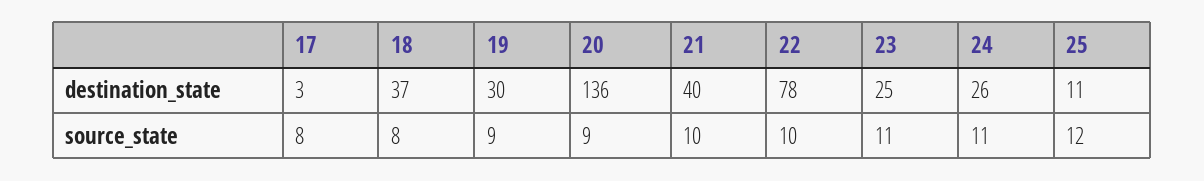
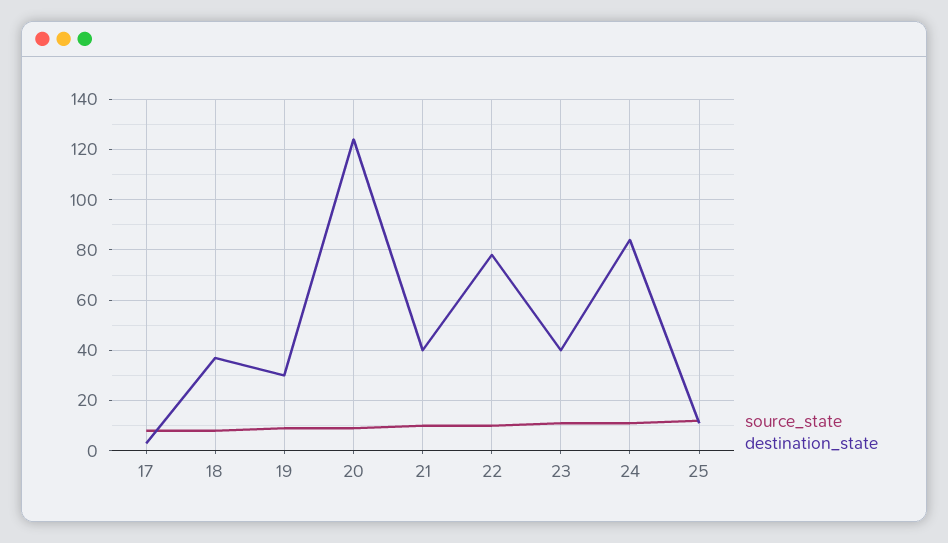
destination_state, 20: 136 -> 125
destination_state, 23: 25 -> 40
destination_state, 24: 26 -> 85

